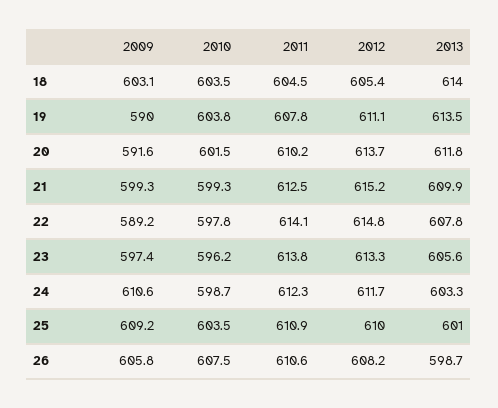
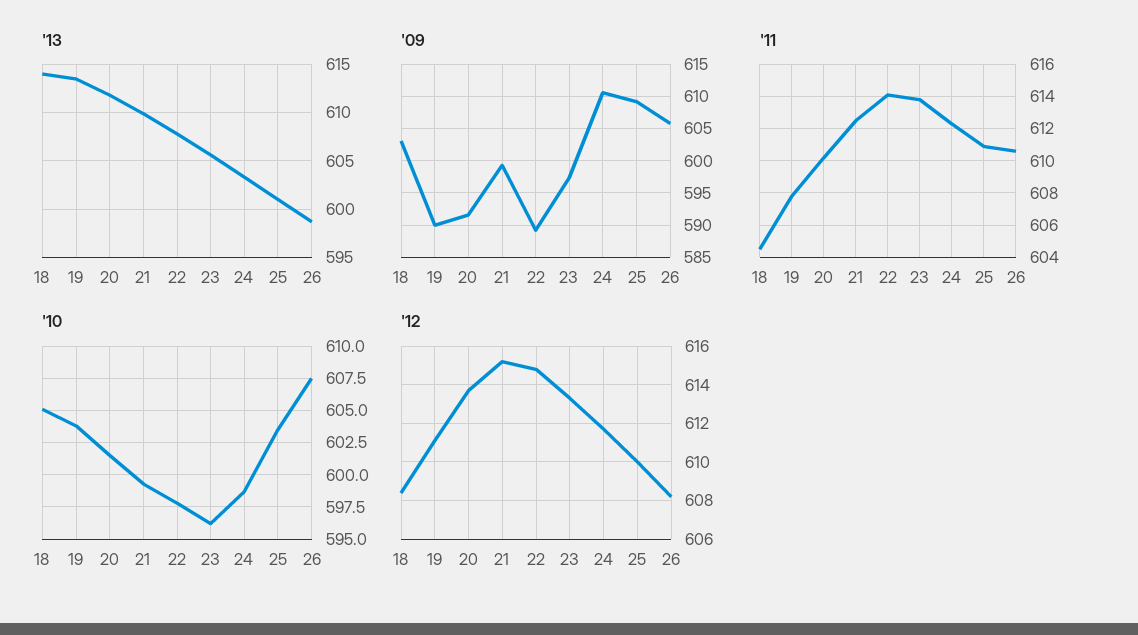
2010, 18: 603.5 -> 605
2012, 18: 605.4 -> 608.5

